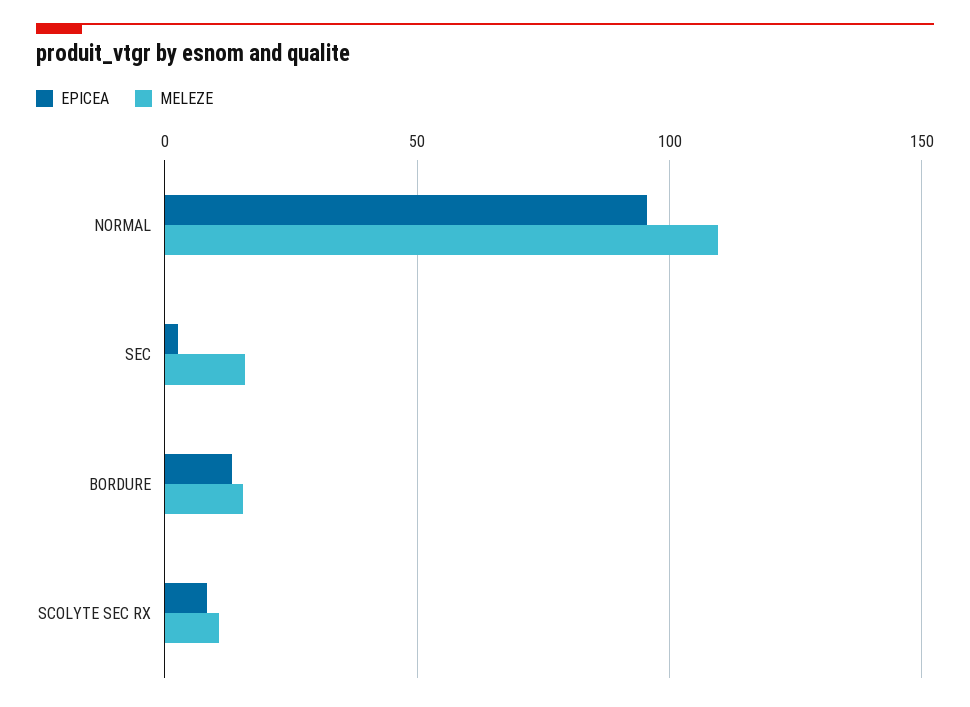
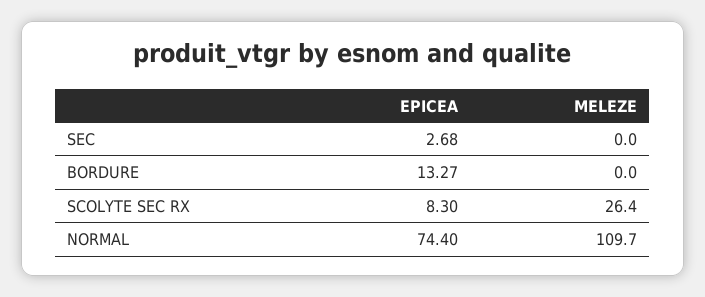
EPICEA, NORMAL: 95 -> 74.4
MELEZE, SEC: 15 -> 0
MELEZE, BORDURE: 15 -> 0
MELEZE, SCOLYTE SEC RX: 10 -> 26.4

